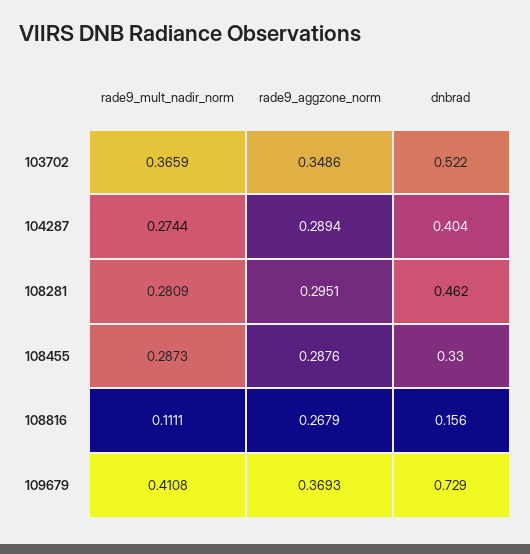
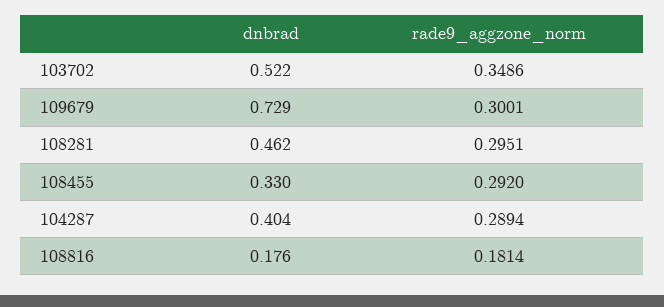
rade9_mult_nadir_norm, 103702: 0.3659 -> none
rade9_mult_nadir_norm, 104287: 0.2744 -> none
rade9_mult_nadir_norm, 108281: 0.2809 -> none
rade9_mult_nadir_norm, 108455: 0.2873 -> none
rade9_aggzone_norm, 108455: 0.2876 -> 0.292
rade9_mult_nadir_norm, 108816: 0.1111 -> none
rade9_aggzone_norm, 108816: 0.2679 -> 0.1814
dnbrad, 108816: 0.156 -> 0.176
rade9_mult_nadir_norm, 109679: 0.4108 -> none
rade9_aggzone_norm, 109679: 0.3693 -> 0.3001

